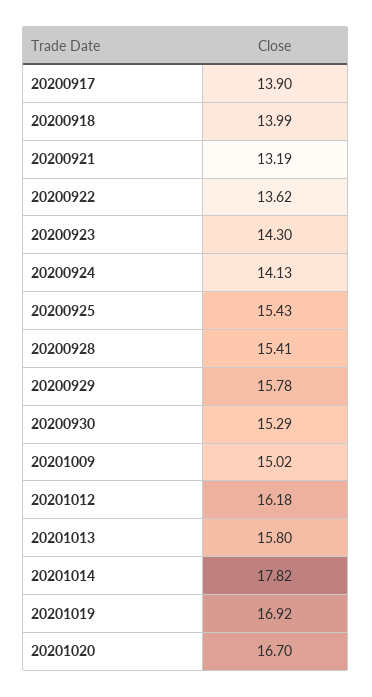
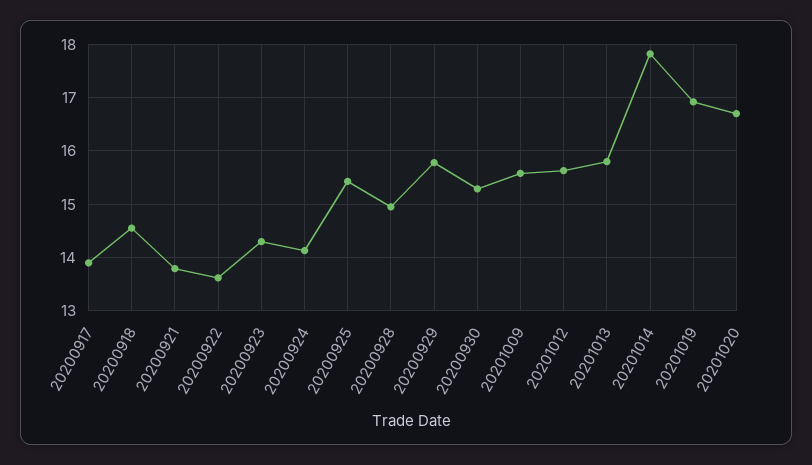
20200918: 13.99 -> 14.6
20200921: 13.19 -> 13.8
20200928: 15.41 -> 15
20201009: 15.02 -> 15.6
20201012: 16.18 -> 15.6

